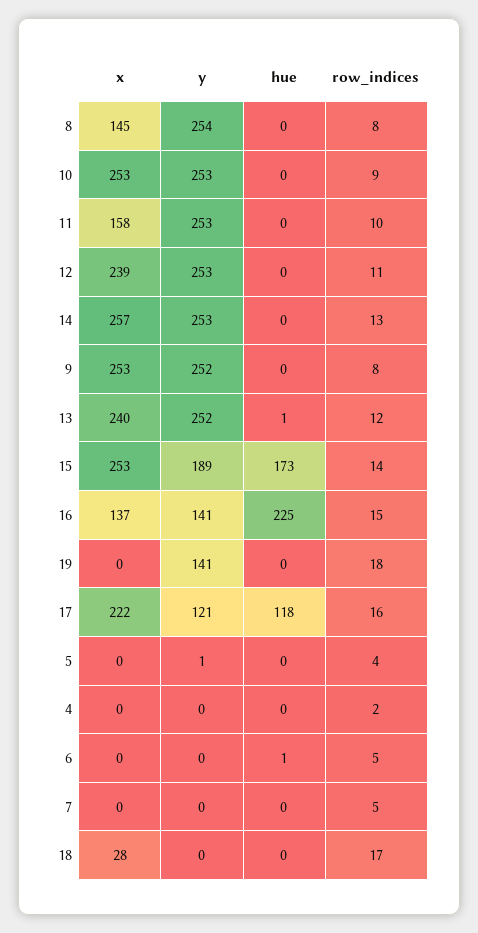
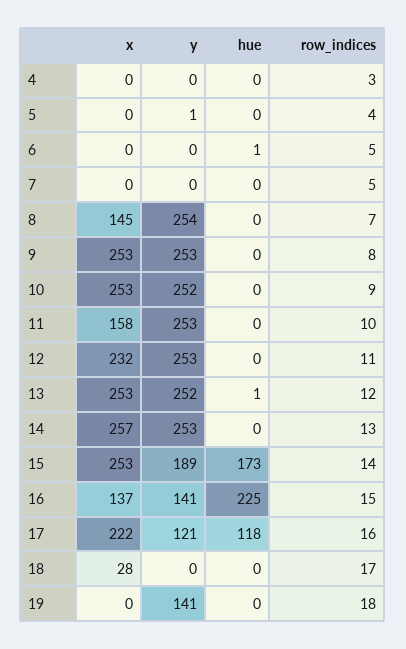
row_indices, 8: 8 -> 7
y, 10: 253 -> 252
x, 12: 239 -> 232
y, 9: 252 -> 253
x, 13: 240 -> 253
row_indices, 4: 2 -> 3

